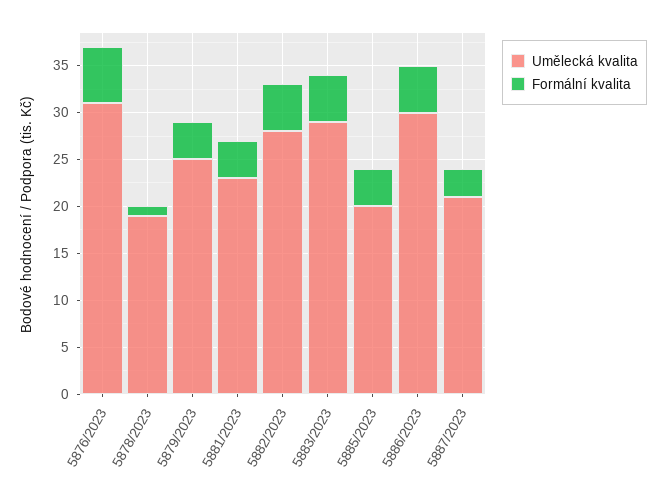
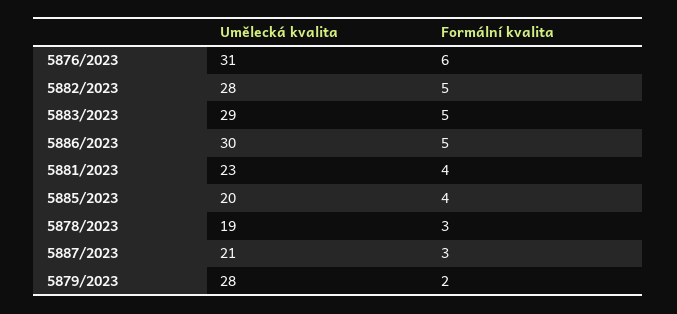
Formální kvalita, 5878/2023: 1 -> 3
Umělecká kvalita, 5879/2023: 25 -> 28
Formální kvalita, 5879/2023: 4 -> 2

